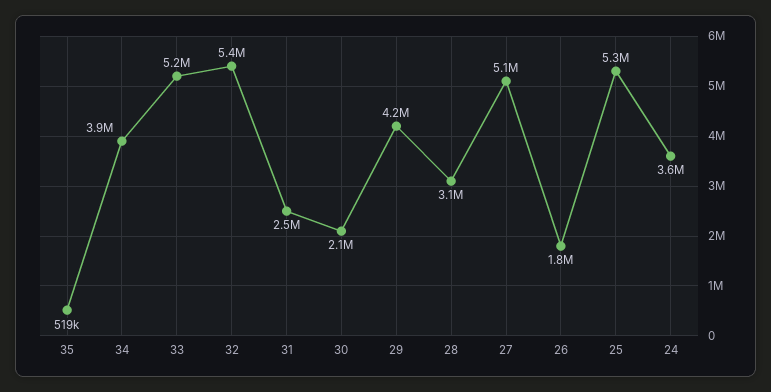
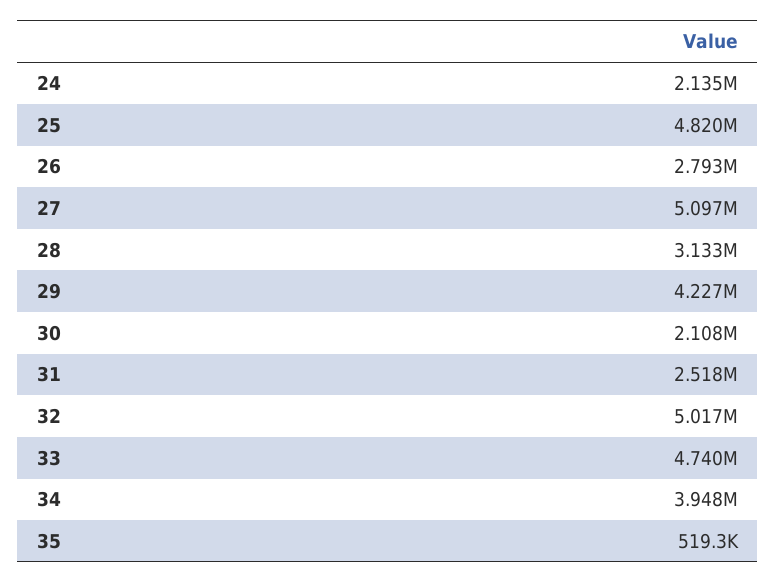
33: 5200000 -> 4740000
32: 5400000 -> 5017000
26: 1800000 -> 2793000
25: 5300000 -> 4820000
24: 3600000 -> 2135000

